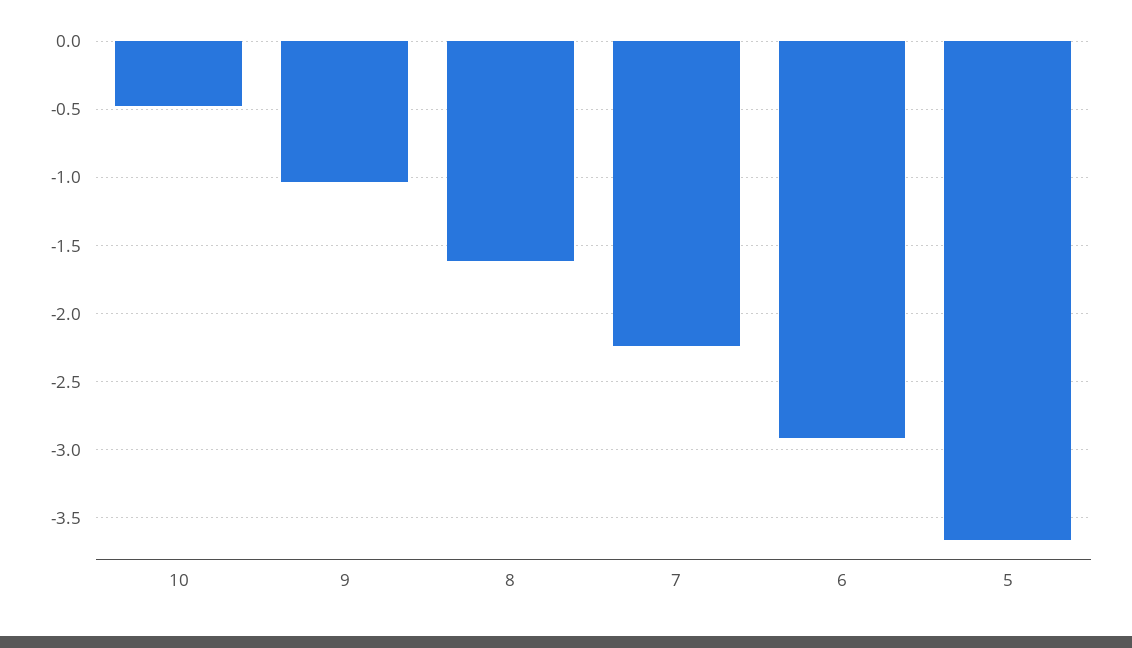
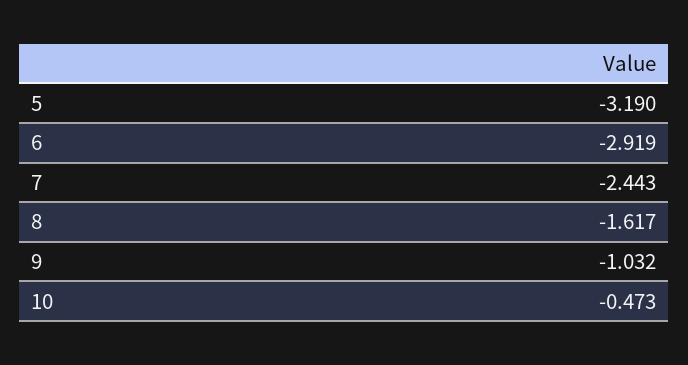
7: -2.25 -> -2.443
5: -3.65 -> -3.19

